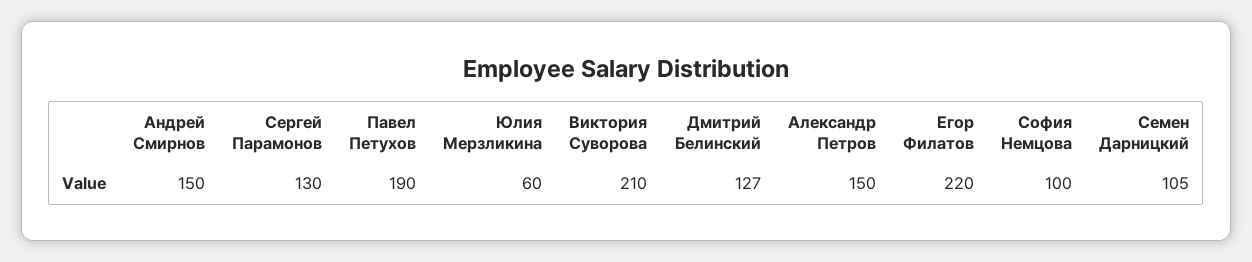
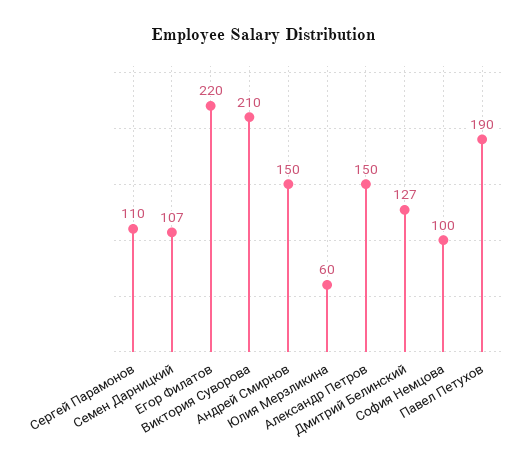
Сергей Парамонов: 130 -> 110
Семен Дарницкий: 105 -> 107

